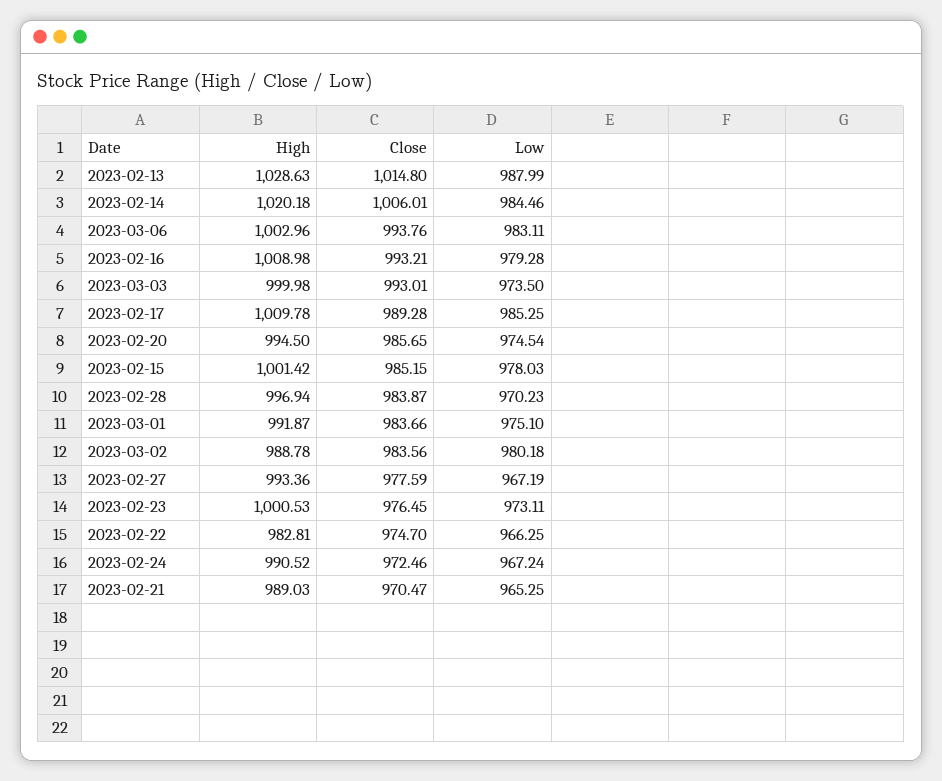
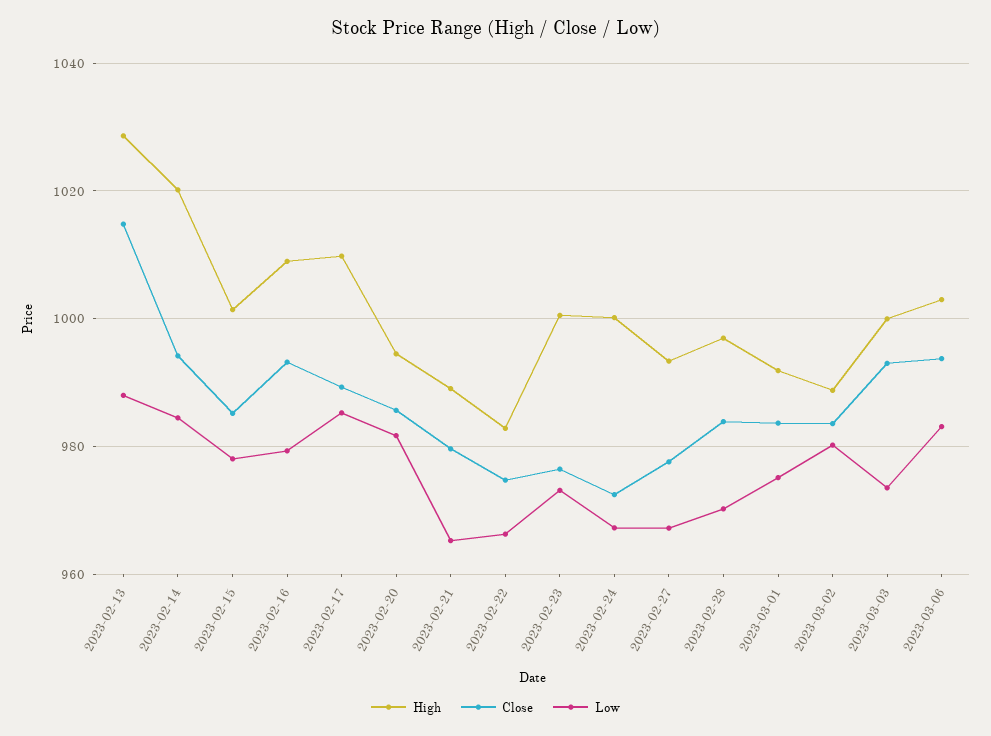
Close, 2023-02-14: 1006.01 -> 994
Low, 2023-02-20: 974.54 -> 982
High, 2023-02-24: 990.52 -> 1000
Close, 2023-02-21: 970.47 -> 980

